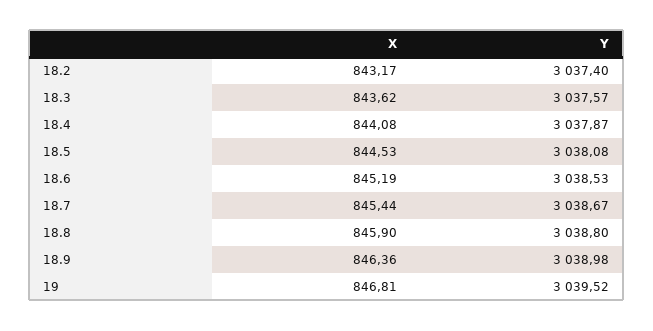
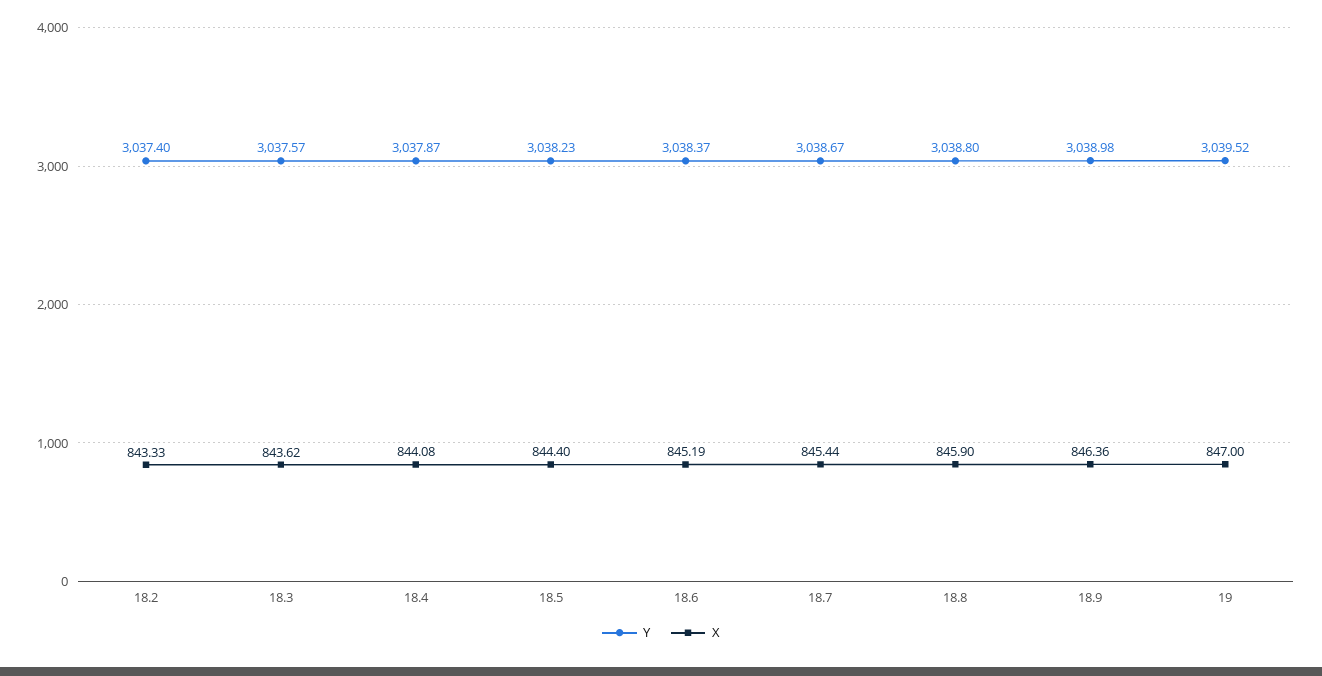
X, 18.2: 843.17 -> 843.33
X, 18.5: 844.53 -> 844.4
Y, 18.5: 3038.08 -> 3038.23
Y, 18.6: 3038.53 -> 3038.37
X, 19: 846.81 -> 847

